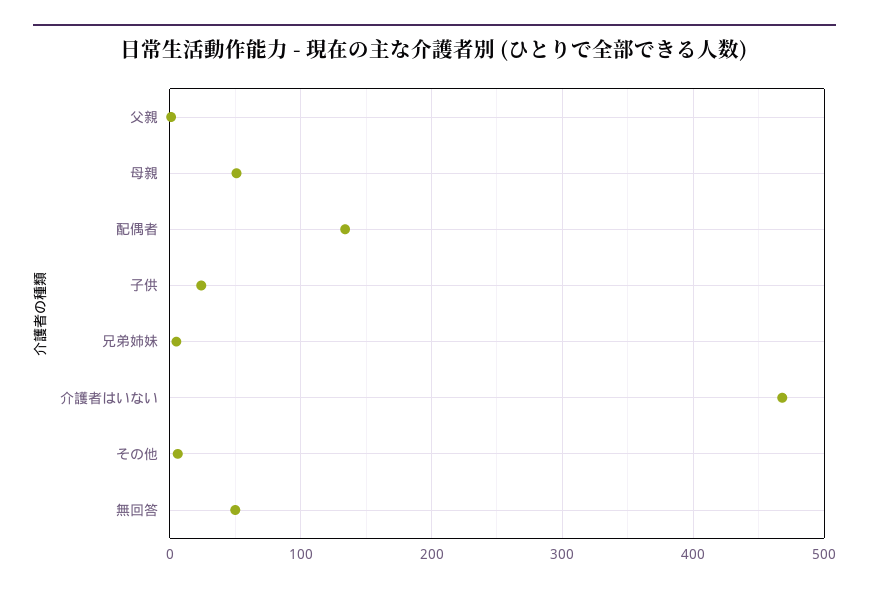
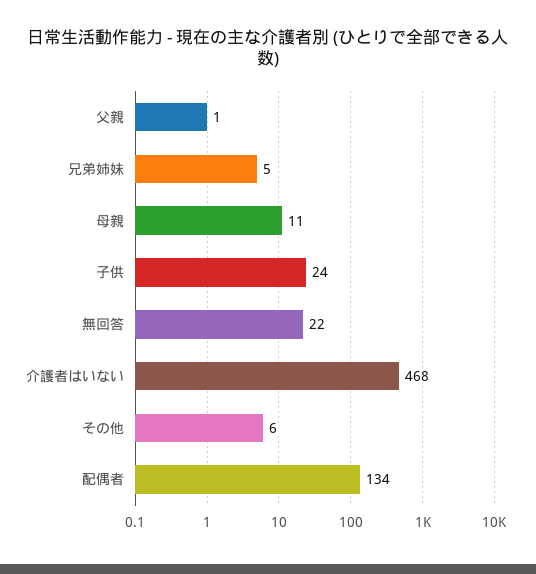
母親: 50 -> 11
無回答: 50 -> 22

